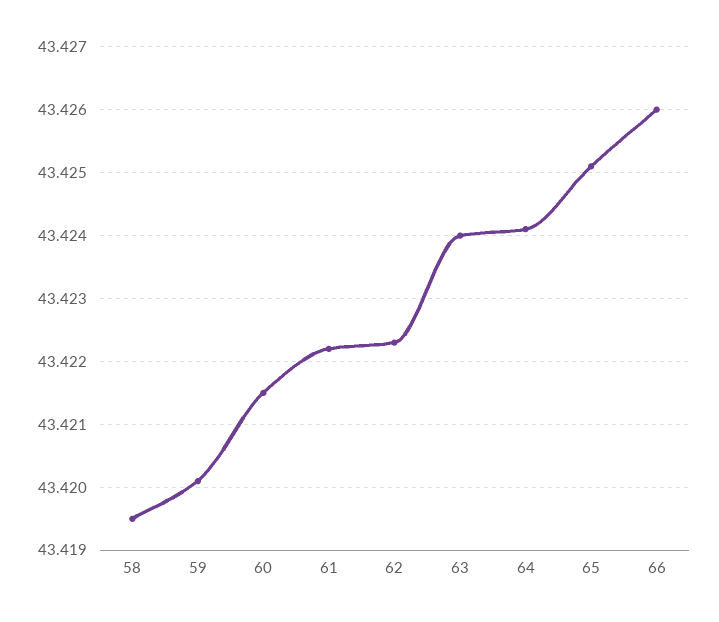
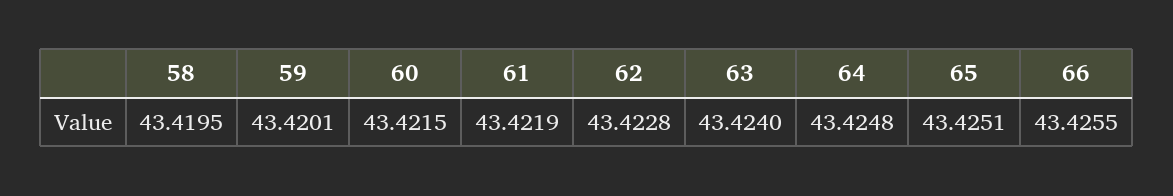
61: 43.4222 -> 43.4219
62: 43.4223 -> 43.4228
64: 43.4241 -> 43.4248
66: 43.426 -> 43.4255

